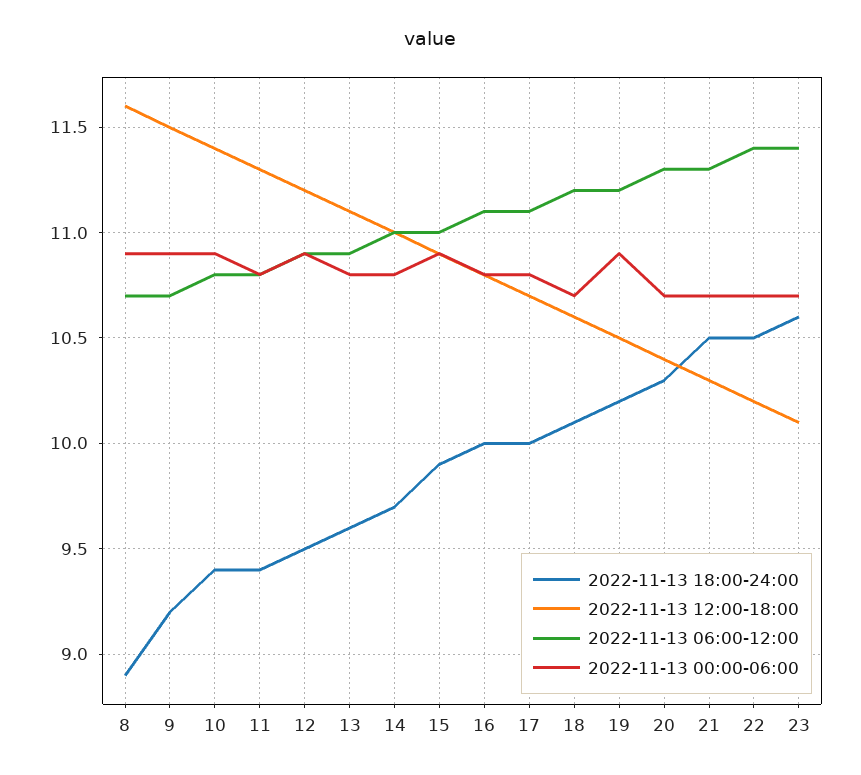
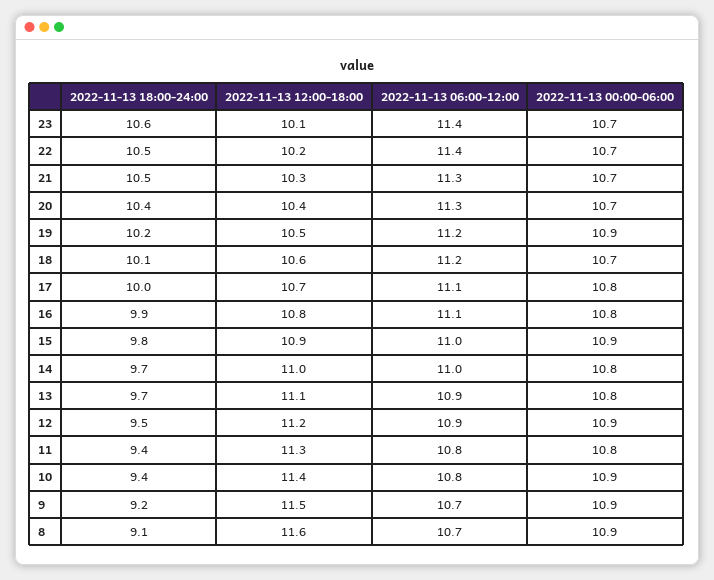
2022-11-13 18:00-24:00, 8: 8.9 -> 9.1
2022-11-13 18:00-24:00, 13: 9.6 -> 9.7
2022-11-13 18:00-24:00, 15: 9.9 -> 9.8
2022-11-13 18:00-24:00, 16: 10 -> 9.9
2022-11-13 18:00-24:00, 20: 10.3 -> 10.4

